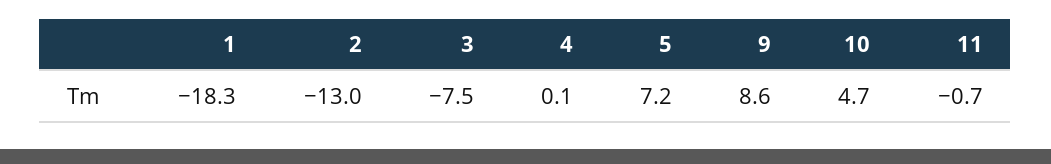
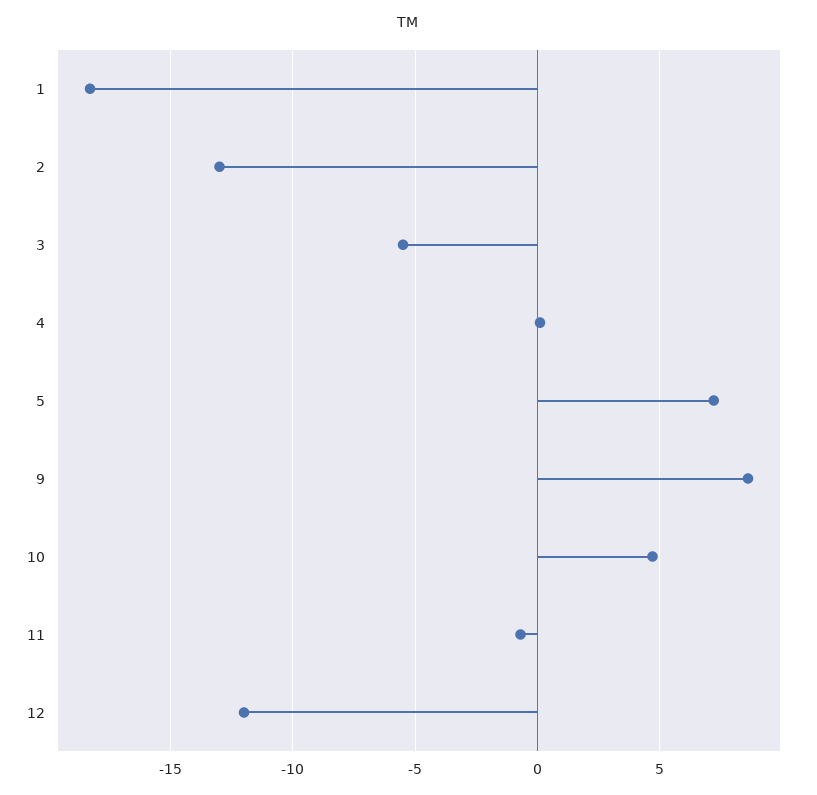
3: -7.5 -> -5.5
12: none -> -12

